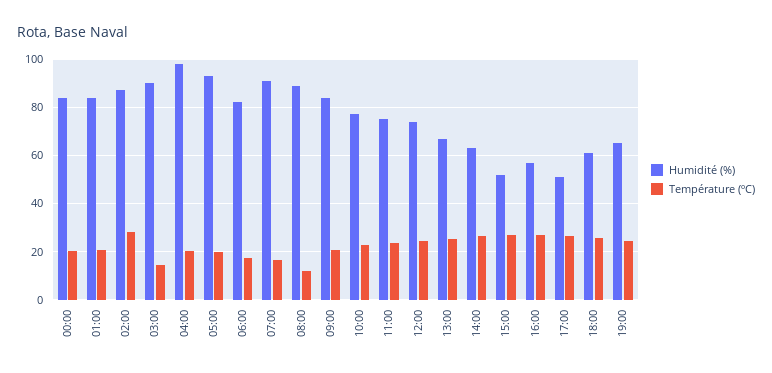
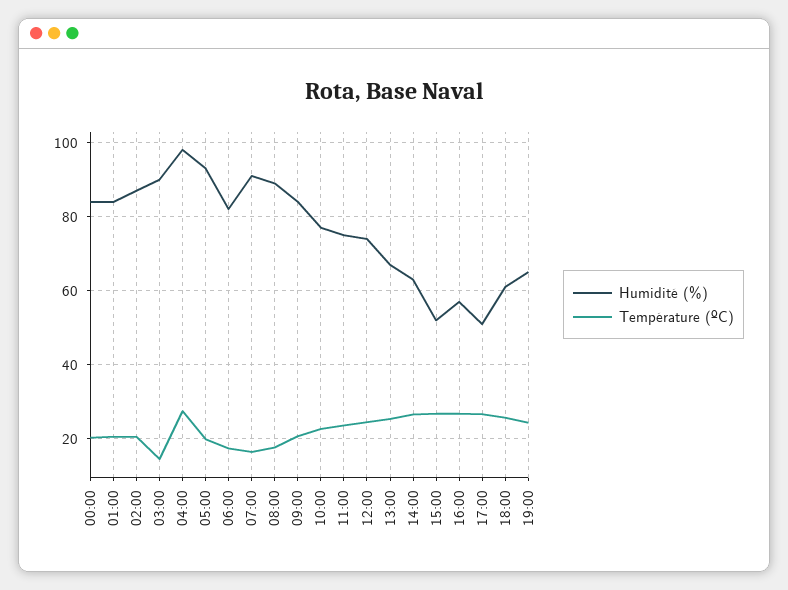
Température (ºC), 02:00: 27.5 -> 20
Température (ºC), 04:00: 20 -> 28
Température (ºC), 08:00: 12.5 -> 18

